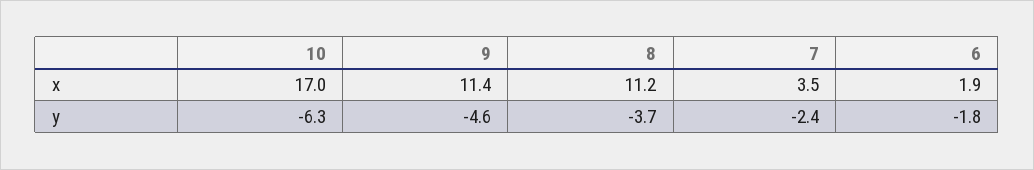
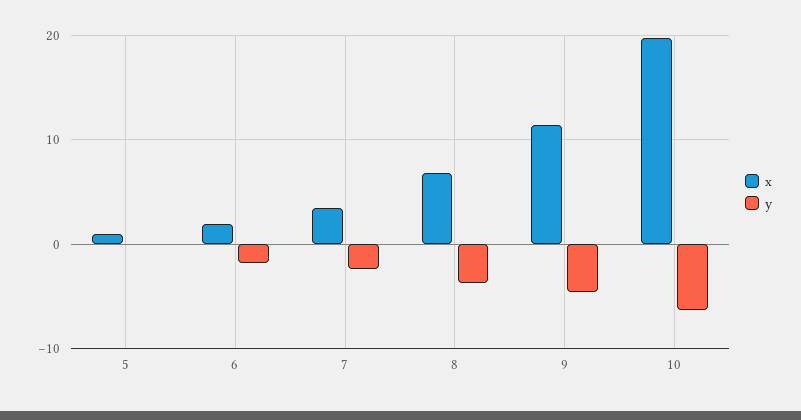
x, 10: 17 -> 20
x, 8: 11.2 -> 7
x, 5: none -> 1
y, 5: none -> 0

